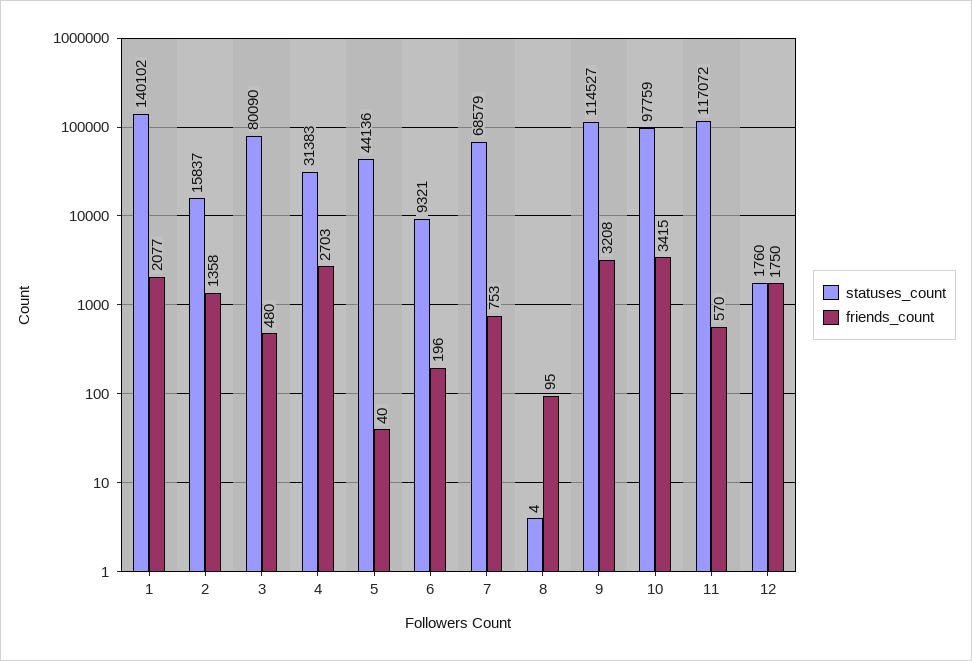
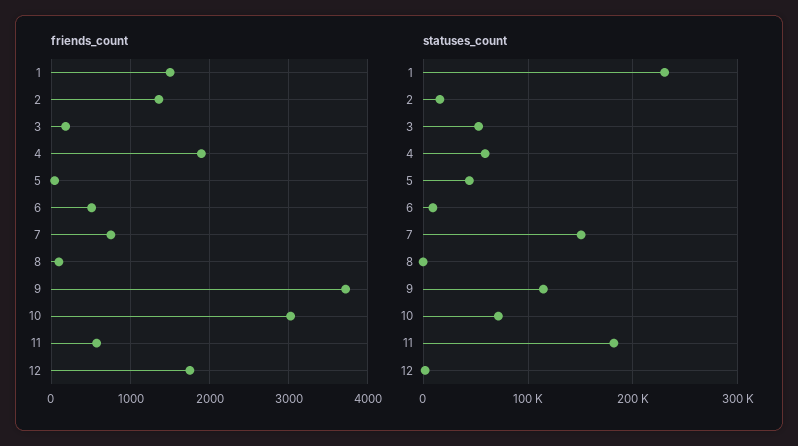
statuses_count, 1: 140102 -> 230000
friends_count, 1: 2077 -> 1500
statuses_count, 3: 80090 -> 50000
friends_count, 3: 480 -> 200
statuses_count, 4: 31383 -> 60000
friends_count, 4: 2703 -> 1900
friends_count, 6: 196 -> 500
statuses_count, 7: 68579 -> 150000
friends_count, 9: 3208 -> 3700
statuses_count, 10: 97759 -> 70000
friends_count, 10: 3415 -> 3000
statuses_count, 11: 117072 -> 180000

